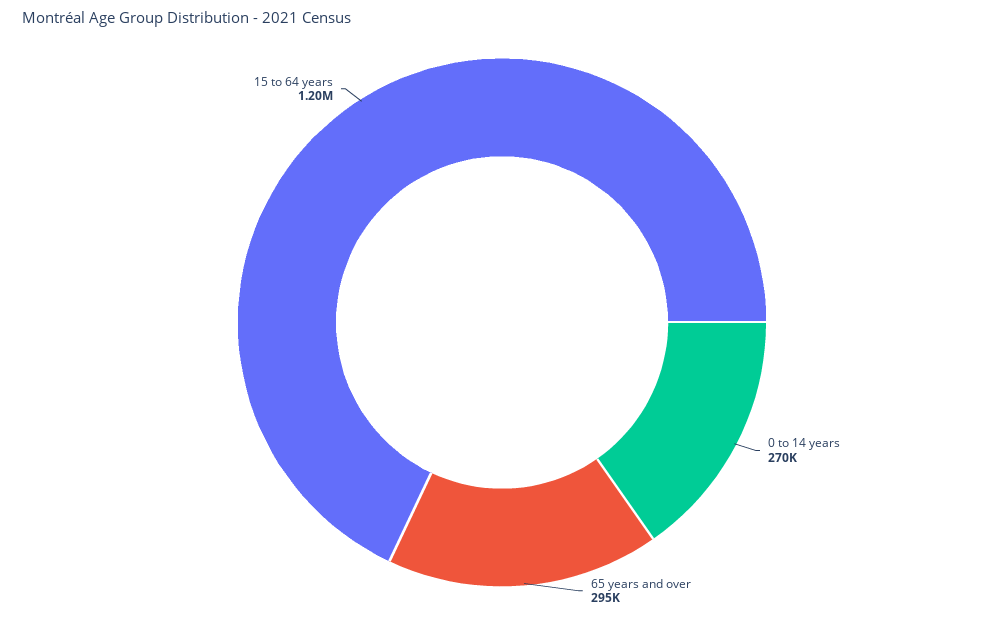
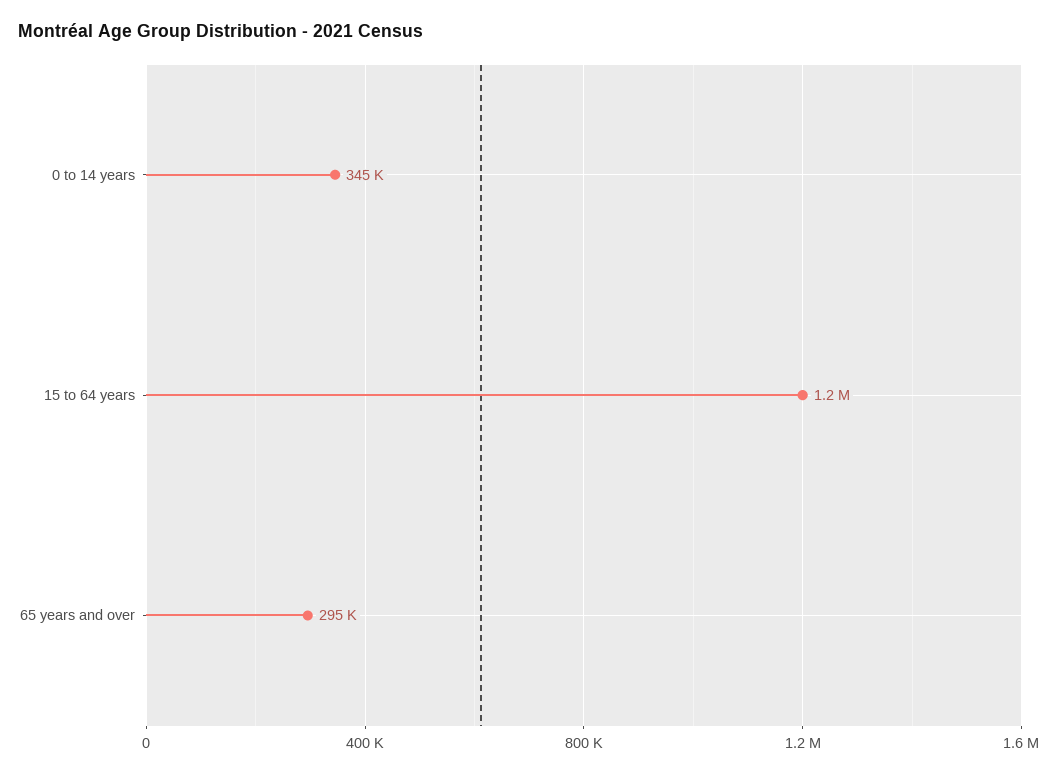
0 to 14 years: 270000 -> 345000

